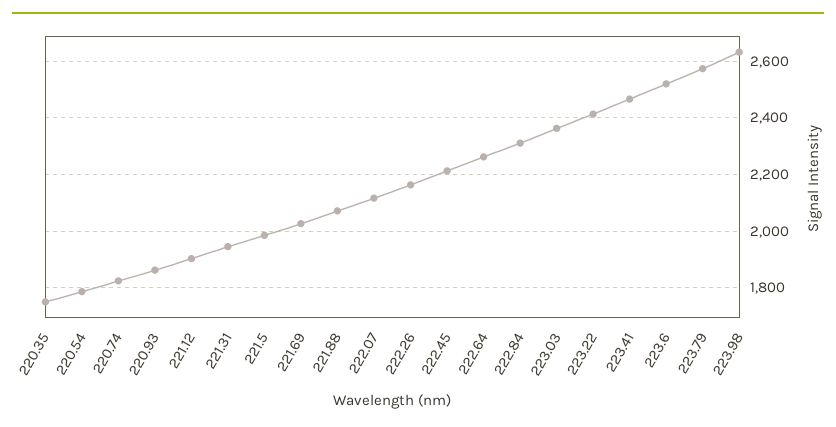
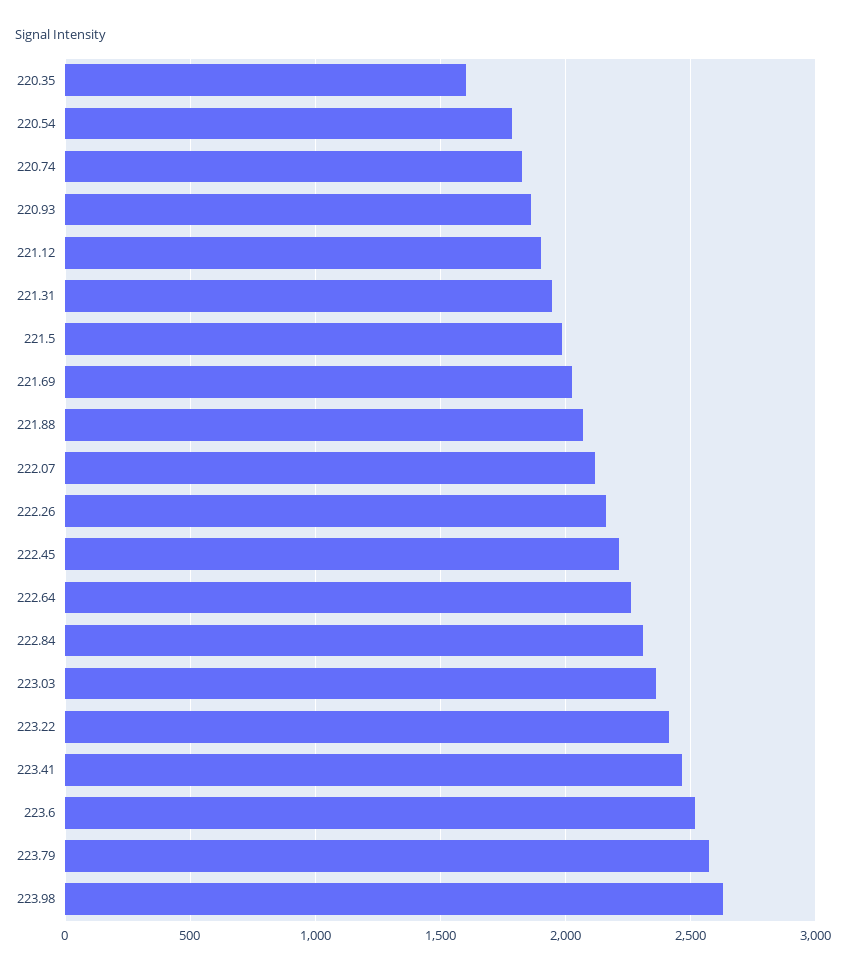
220.35: 1750 -> 1600

